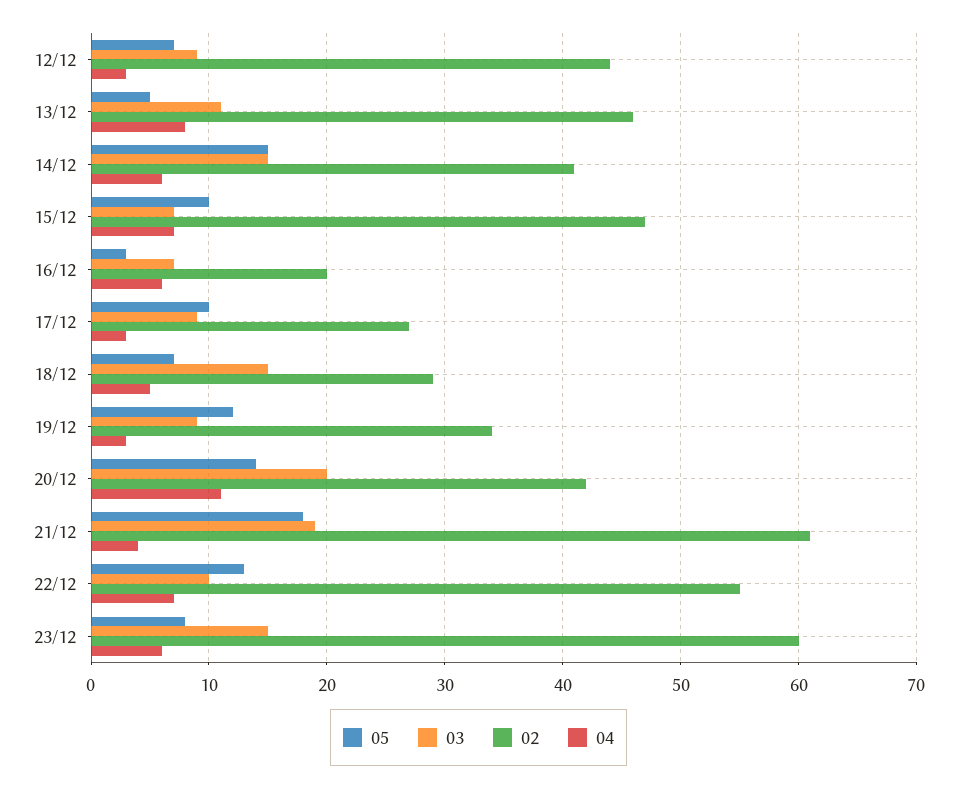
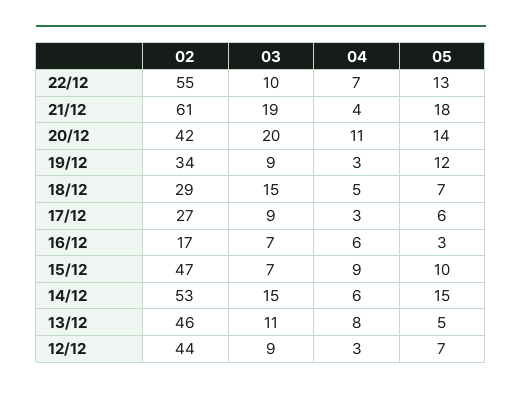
02, 14/12: 41 -> 53
04, 15/12: 7 -> 9
02, 16/12: 20 -> 17
05, 17/12: 10 -> 6
05, 23/12: 8 -> none
03, 23/12: 15 -> none
02, 23/12: 60 -> none
04, 23/12: 6 -> none

